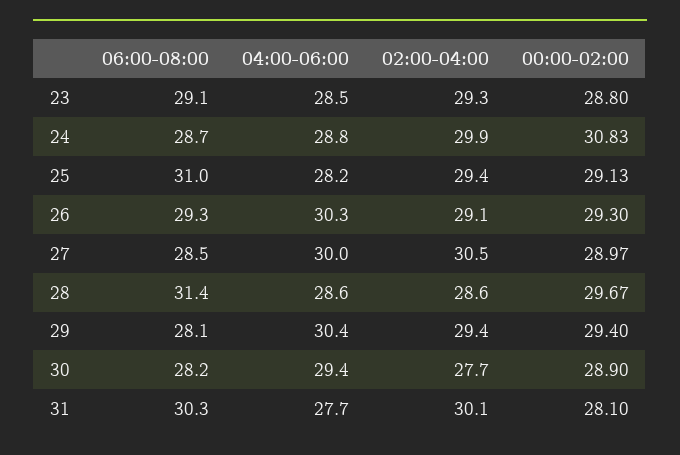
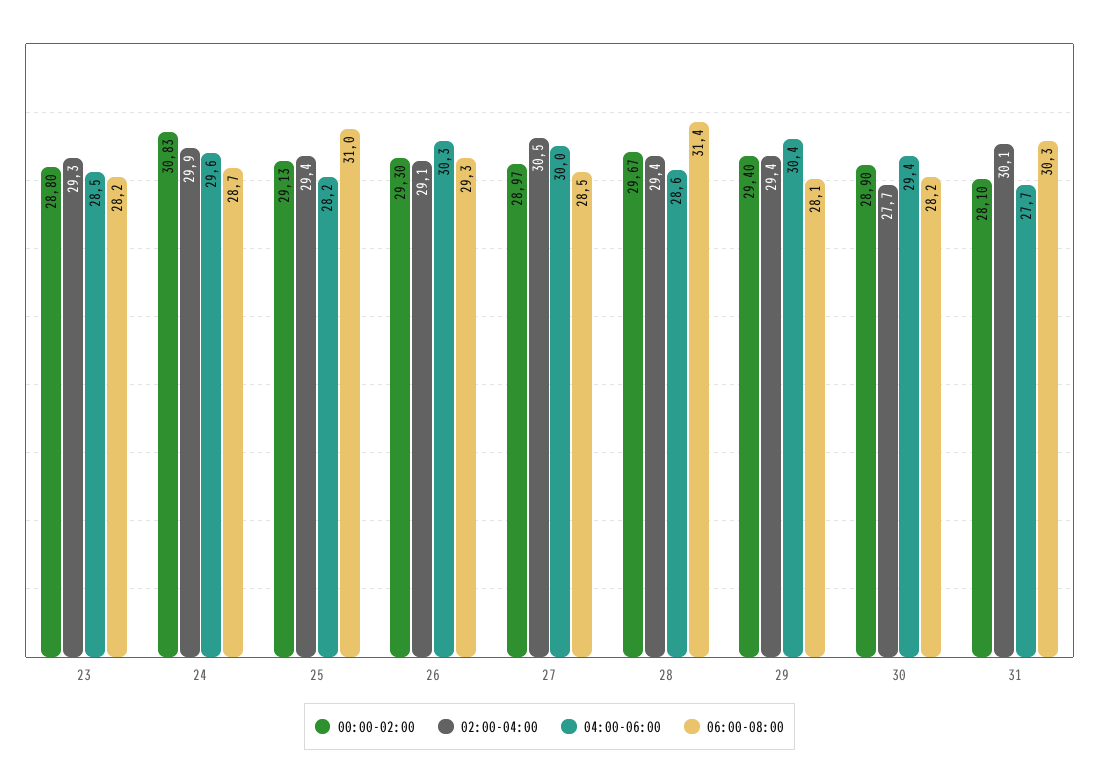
06:00-08:00, 23: 29.1 -> 28.2
04:00-06:00, 24: 28.8 -> 29.6
02:00-04:00, 28: 28.6 -> 29.4

